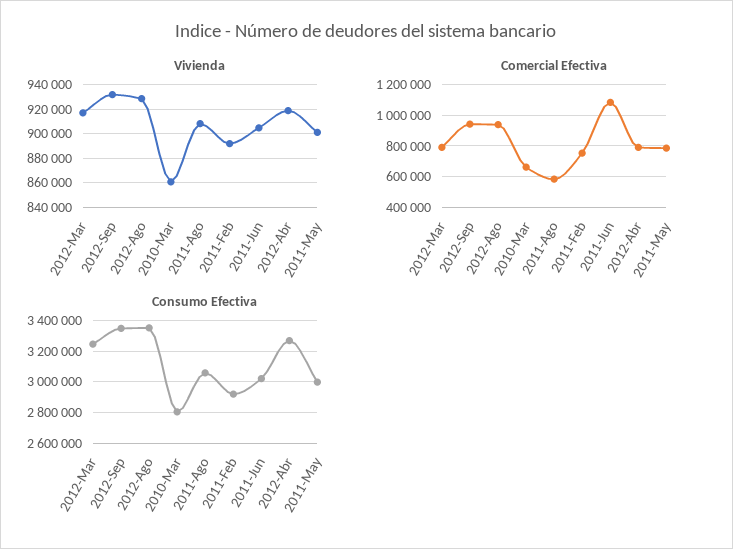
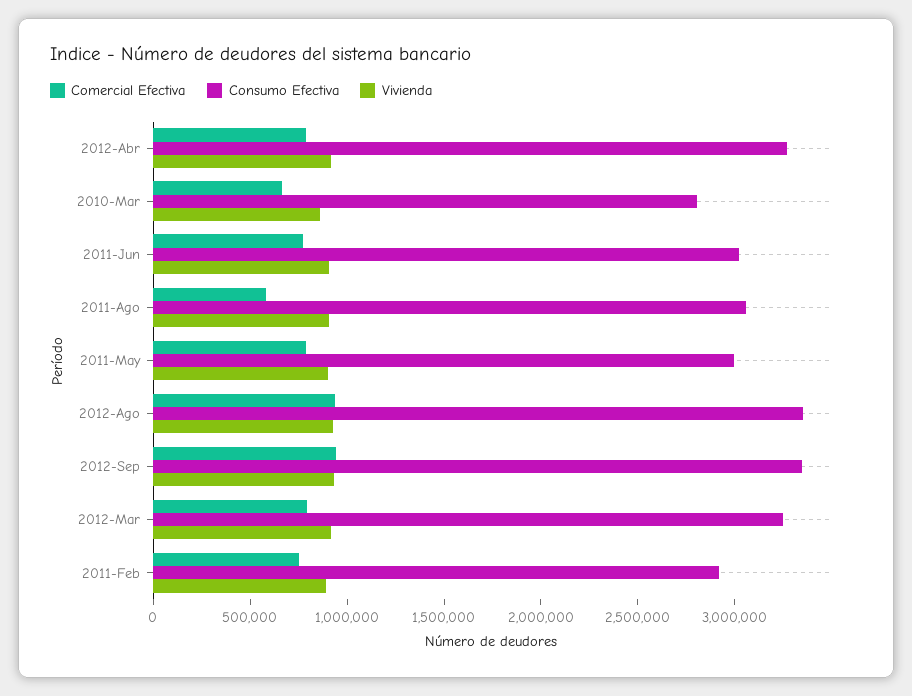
Comercial Efectiva, 2011-Jun: 1100000 -> 800000

